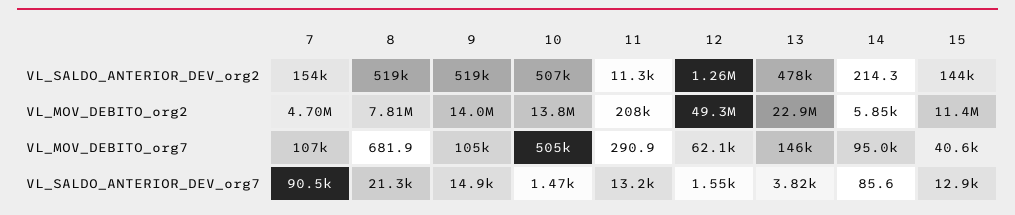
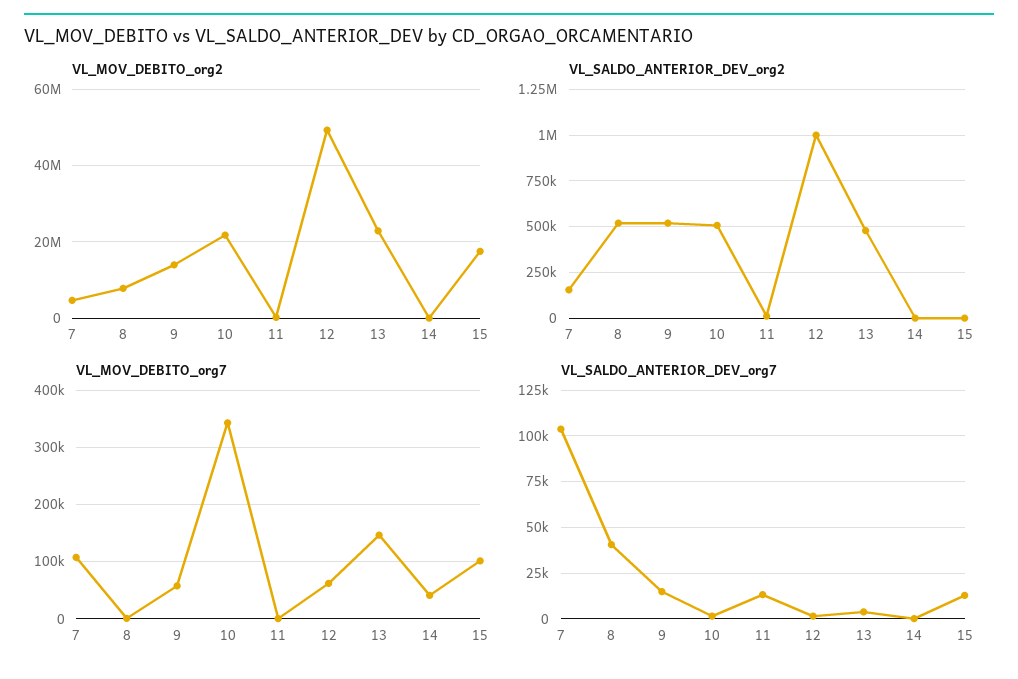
VL_SALDO_ANTERIOR_DEV_org2, 12: 1260000 -> 1000000
VL_SALDO_ANTERIOR_DEV_org2, 15: 144000 -> 0
VL_MOV_DEBITO_org2, 10: 13800000 -> 22000000
VL_MOV_DEBITO_org2, 15: 11400000 -> 18000000
VL_MOV_DEBITO_org7, 9: 105000 -> 60000
VL_MOV_DEBITO_org7, 10: 505000 -> 340000
VL_MOV_DEBITO_org7, 14: 95000 -> 40000
VL_MOV_DEBITO_org7, 15: 40600 -> 100000
VL_SALDO_ANTERIOR_DEV_org7, 7: 90500 -> 105000
VL_SALDO_ANTERIOR_DEV_org7, 8: 21300 -> 40000

